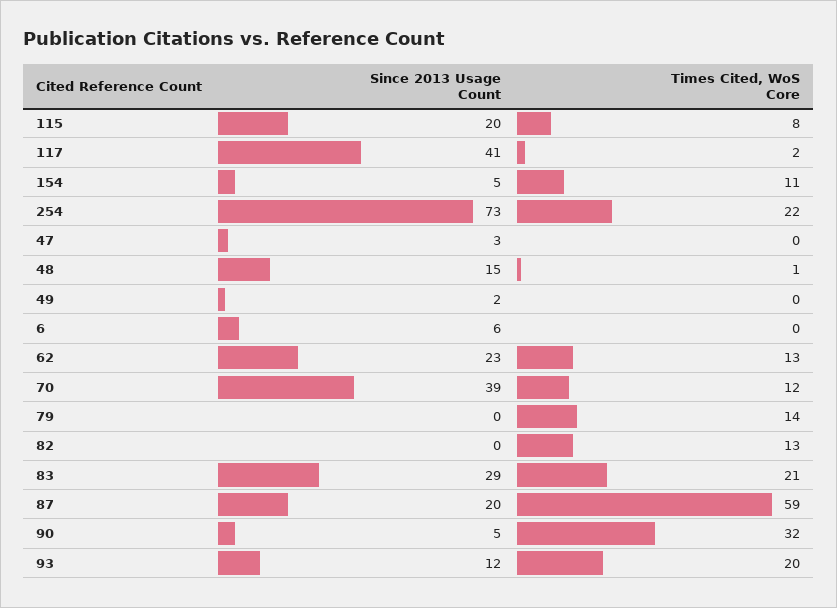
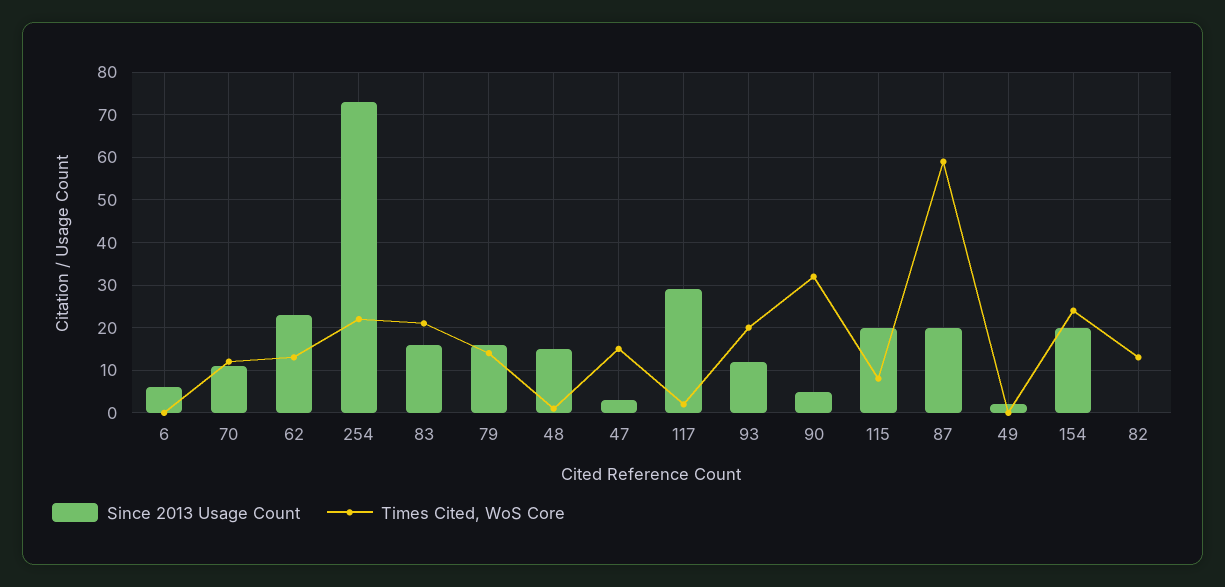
Since 2013 Usage Count, 117: 41 -> 30
Since 2013 Usage Count, 154: 5 -> 20
Times Cited, WoS Core, 154: 11 -> 25
Times Cited, WoS Core, 47: 0 -> 15
Since 2013 Usage Count, 70: 39 -> 10
Since 2013 Usage Count, 79: 0 -> 15
Since 2013 Usage Count, 83: 29 -> 15

